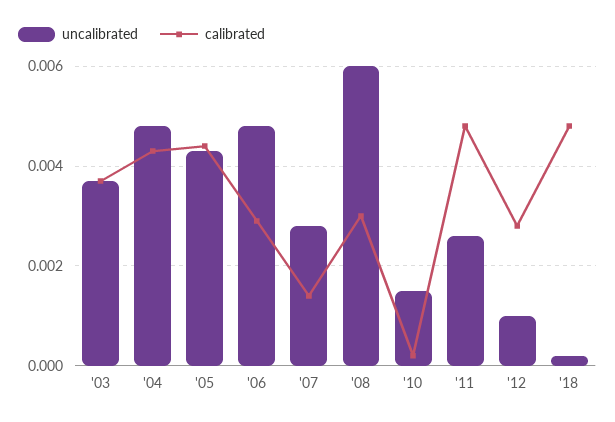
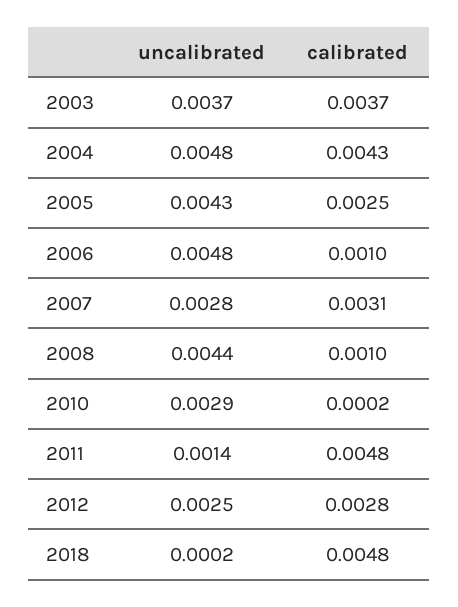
calibrated, '05: 0.0045 -> 0.0025
calibrated, '06: 0.003 -> 0.001
calibrated, '07: 0.0015 -> 0.0031
uncalibrated, '08: 0.006 -> 0.0044
calibrated, '08: 0.003 -> 0.001
uncalibrated, '10: 0.0015 -> 0.0029
uncalibrated, '11: 0.0025 -> 0.0014
uncalibrated, '12: 0.001 -> 0.0025

